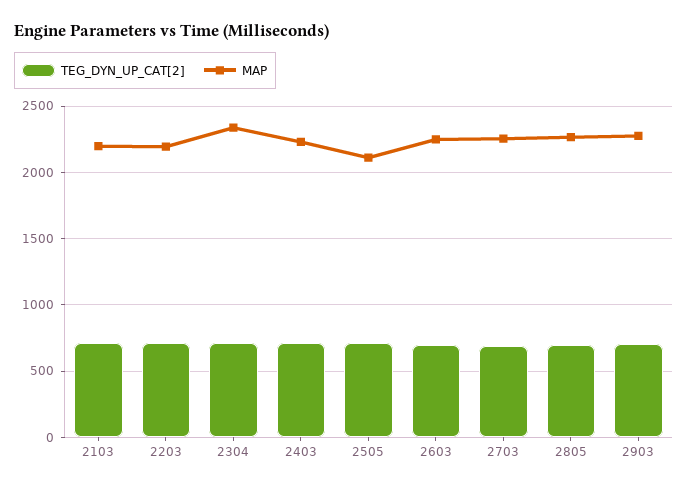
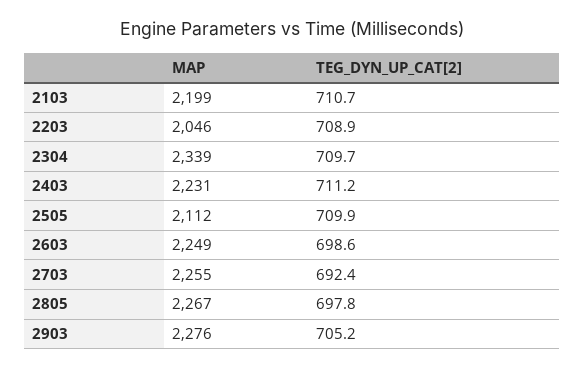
MAP, 2203: 2200 -> 2046

